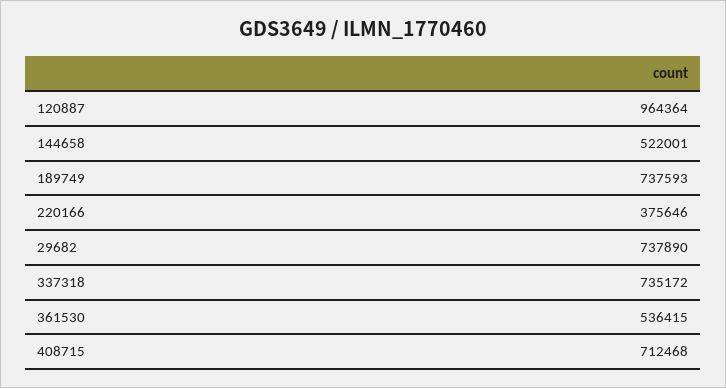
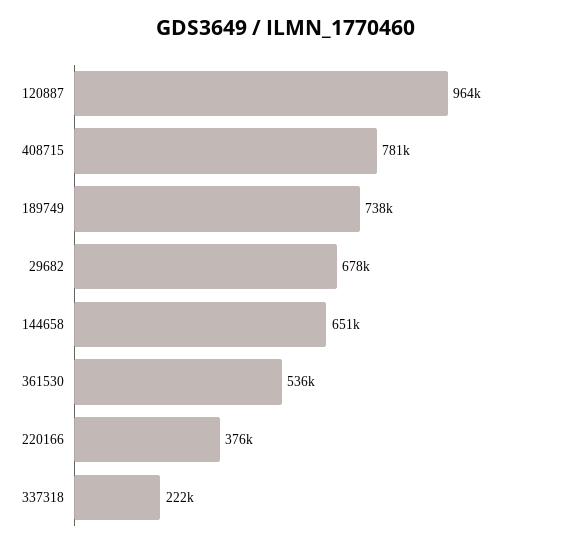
144658: 522001 -> 651000
29682: 737890 -> 678000
337318: 735172 -> 222000
408715: 712468 -> 781000

